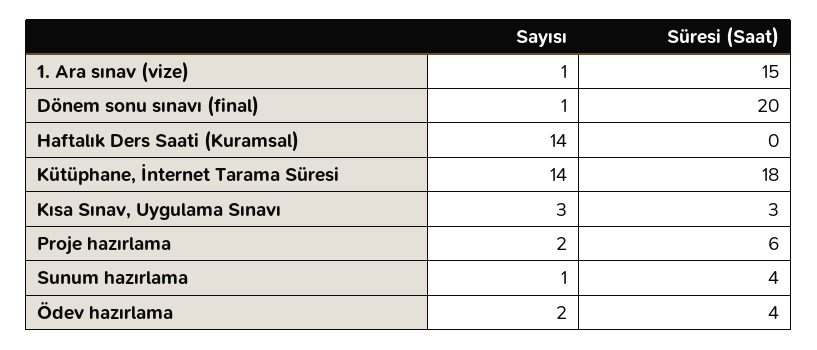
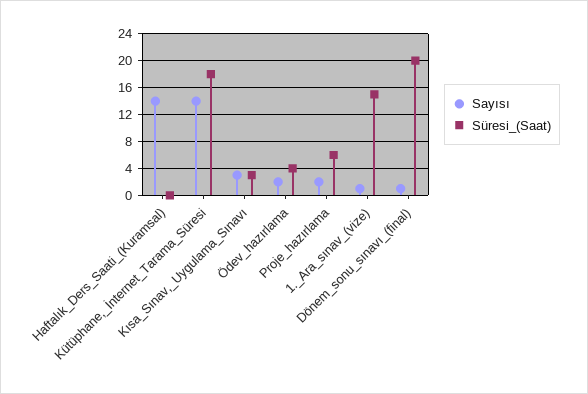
Sayısı, Sunum hazırlama: 1 -> none
Süresi (Saat), Sunum hazırlama: 4 -> none

